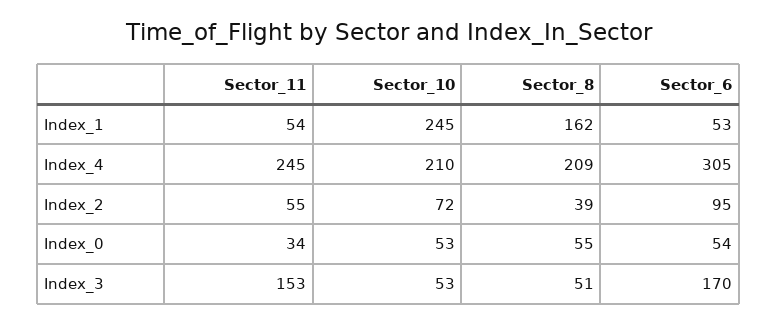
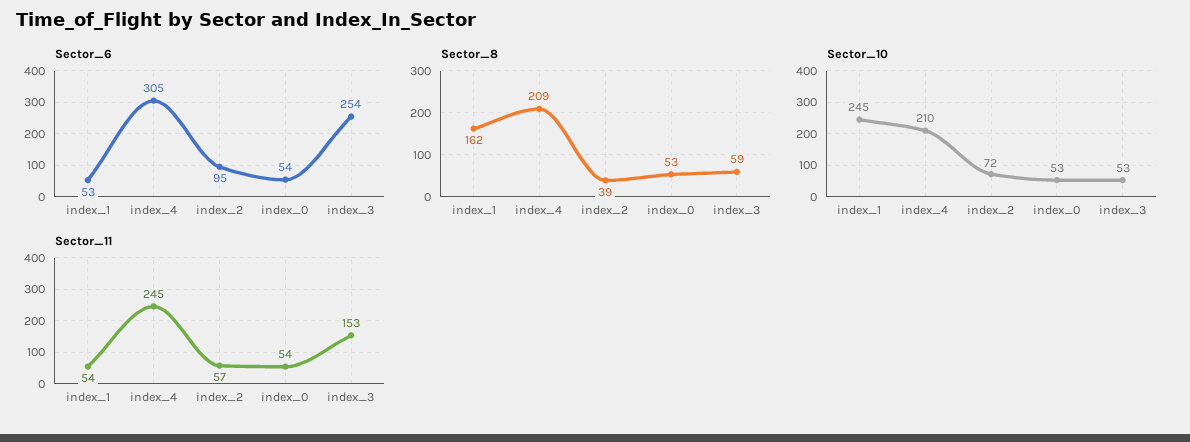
Sector_11, Index_2: 55 -> 57
Sector_11, Index_0: 34 -> 54
Sector_8, Index_0: 55 -> 53
Sector_8, Index_3: 51 -> 59
Sector_6, Index_3: 170 -> 254

